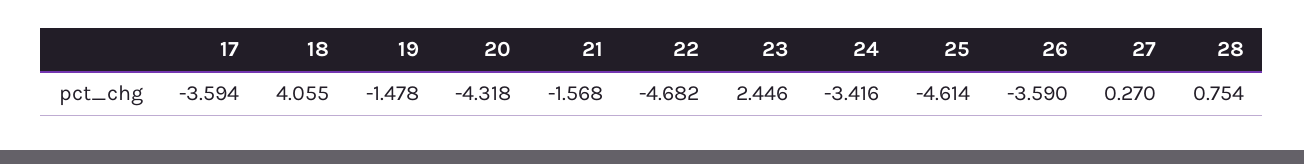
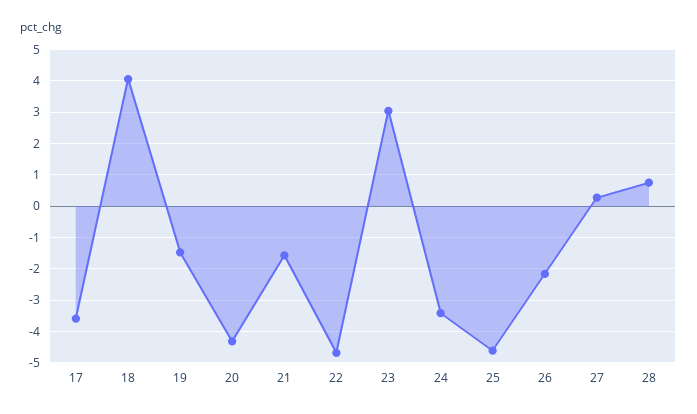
23: 2.446 -> 3
26: -3.59 -> -2.2

